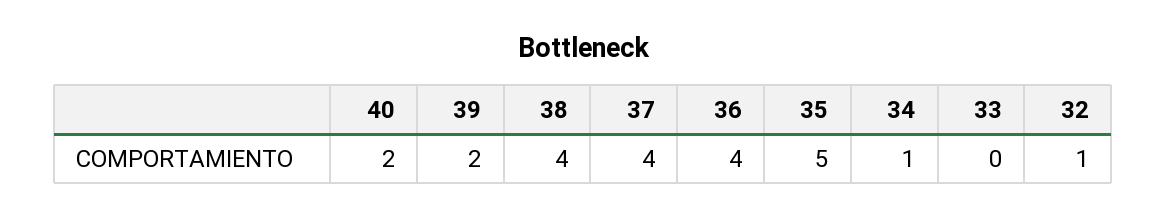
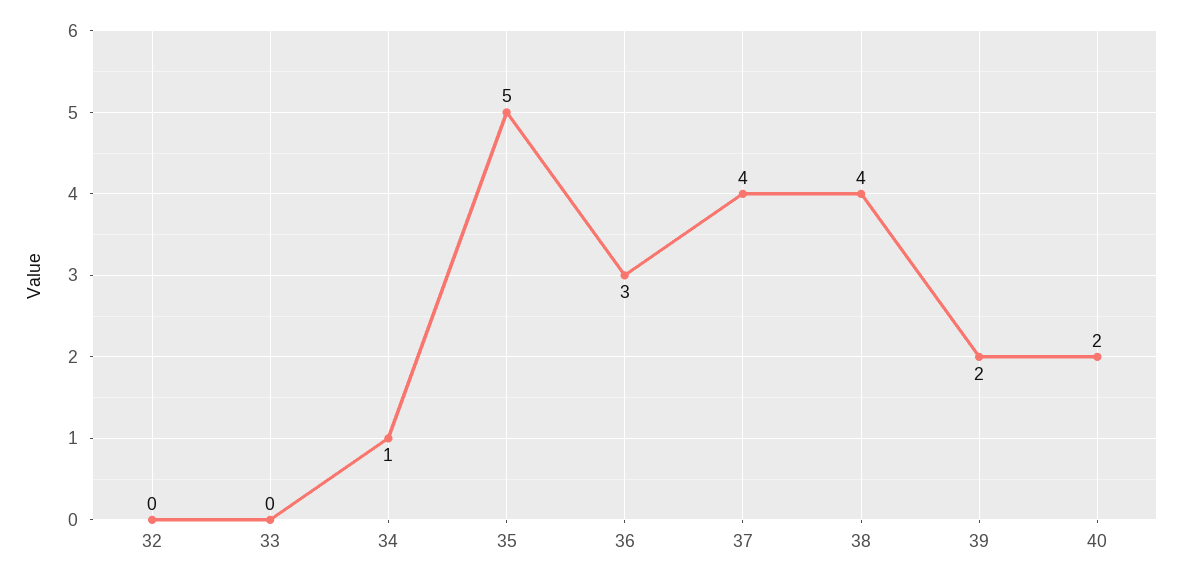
36: 4 -> 3
32: 1 -> 0

